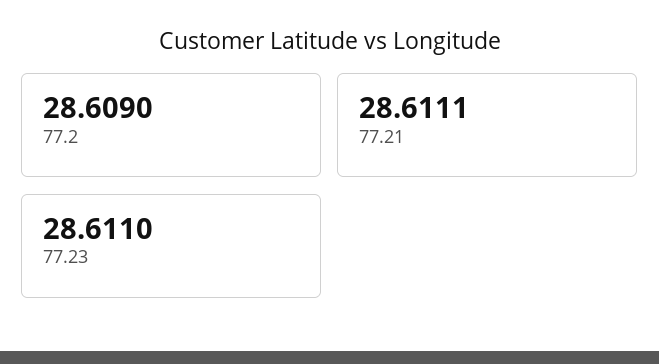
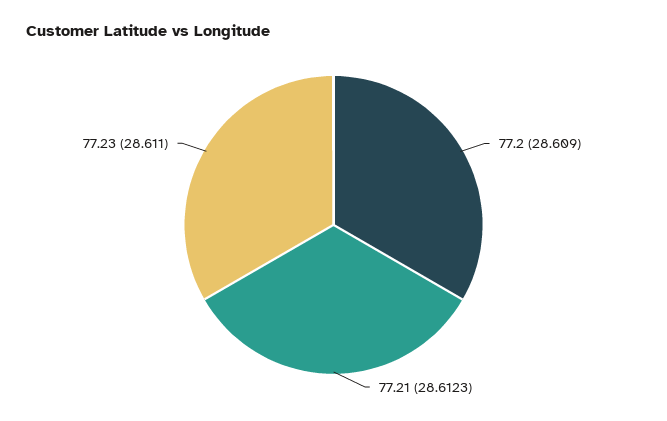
77.21: 28.6111 -> 28.6123

